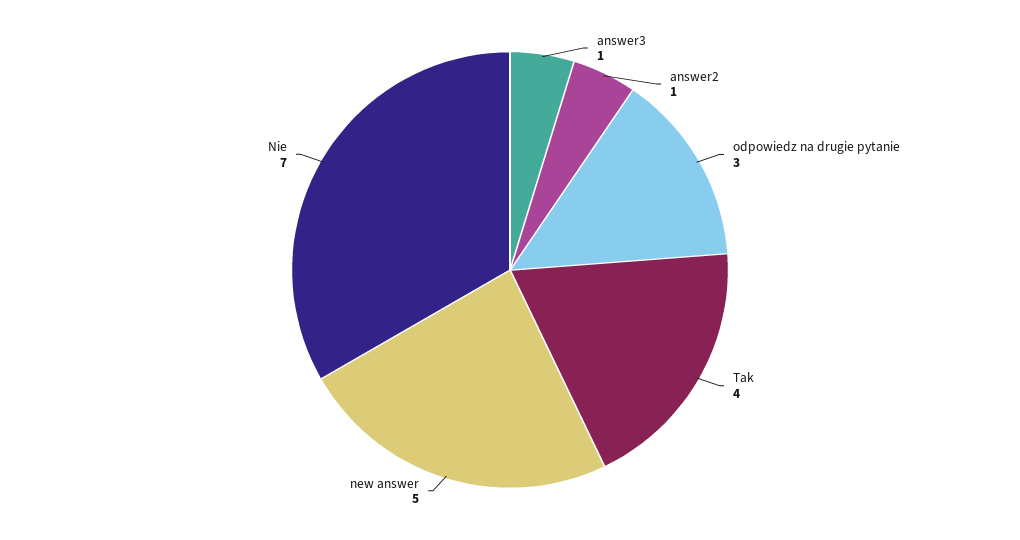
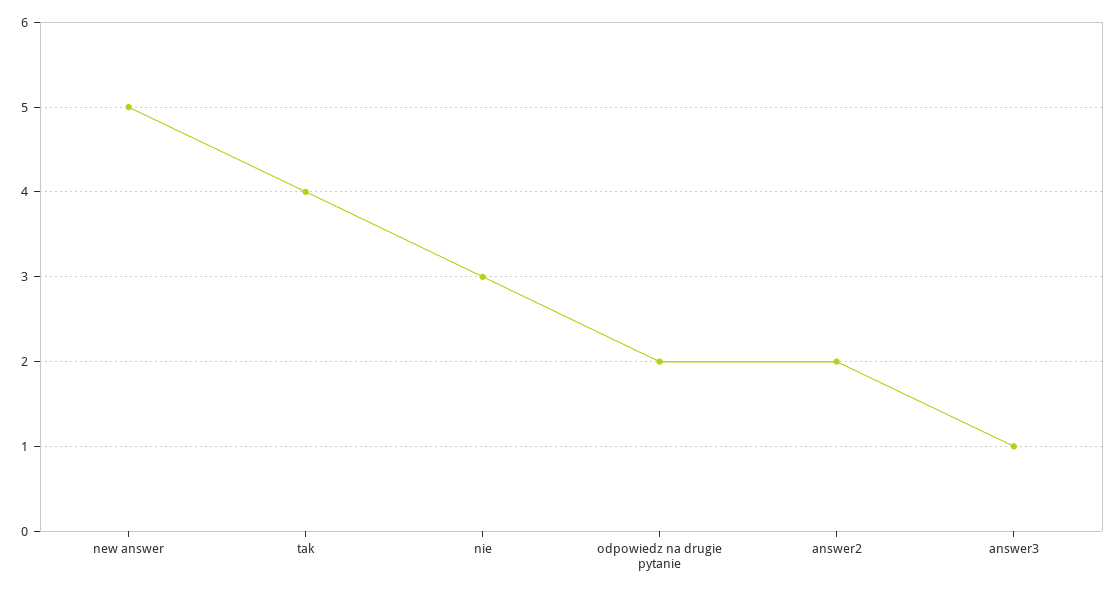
answer2: 1 -> 2
odpowiedz na drugie pytanie: 3 -> 2
Nie: 7 -> 3

